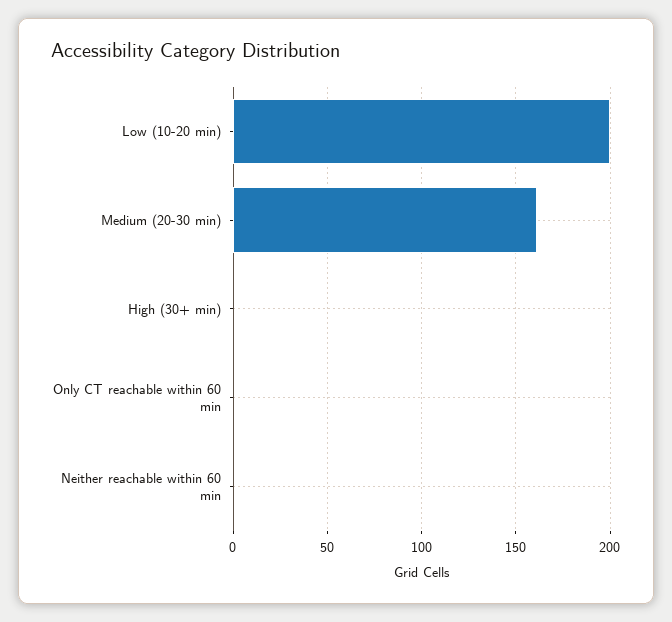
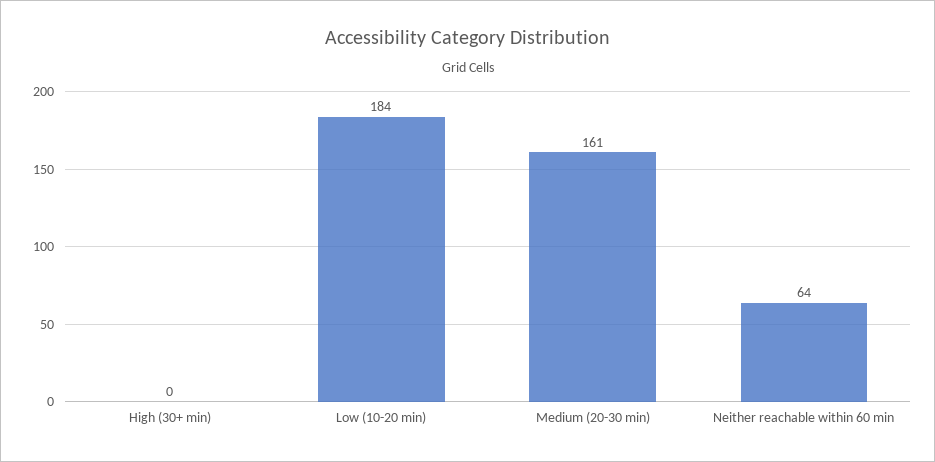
Low (10-20 min): 200 -> 184
Only CT reachable within 60 min: 0 -> none
Neither reachable within 60 min: 0 -> 64

